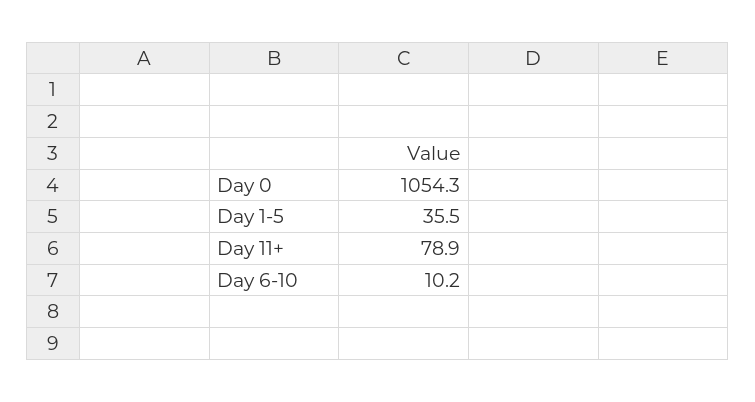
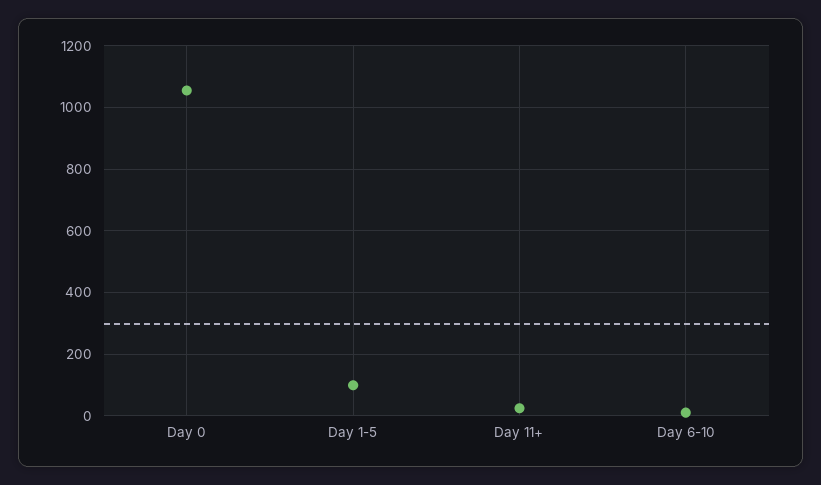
Day 1-5: 35.5 -> 100
Day 11+: 78.9 -> 20

